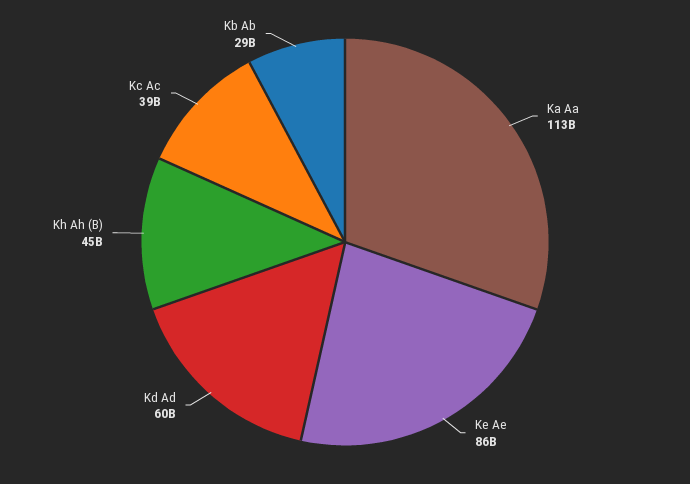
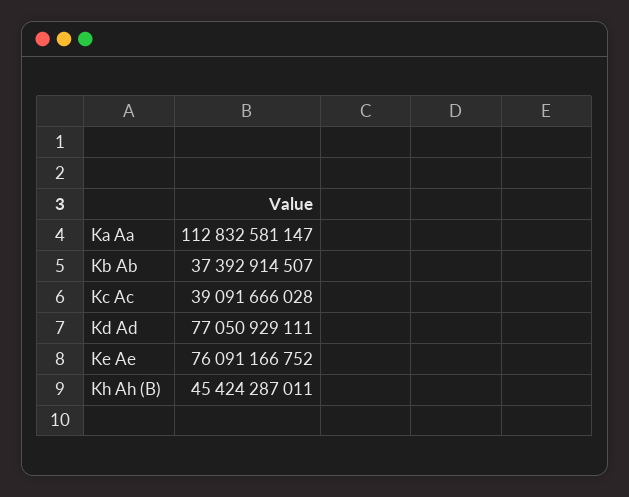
Ke Ae: 86000000000 -> 76091166752
Kd Ad: 60000000000 -> 77050929111
Kb Ab: 29000000000 -> 37392914507

